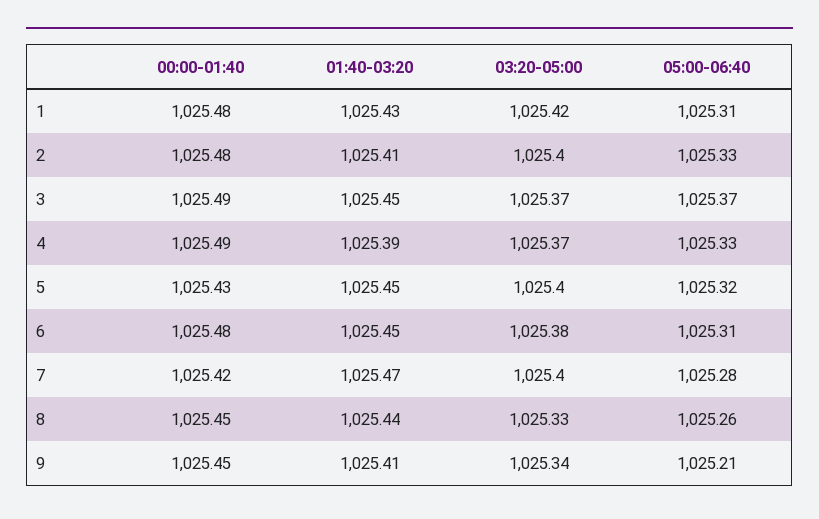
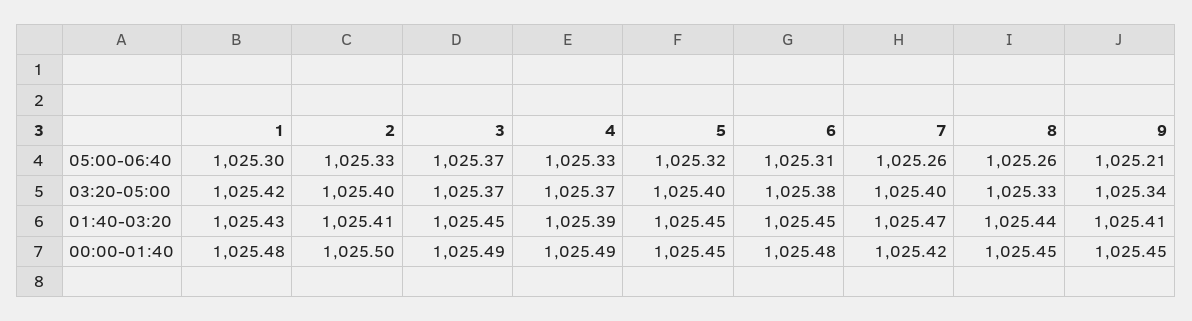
05:00-06:40, 1: 1025.31 -> 1025.3
00:00-01:40, 2: 1025.48 -> 1025.5
00:00-01:40, 5: 1025.43 -> 1025.45
05:00-06:40, 7: 1025.28 -> 1025.26

